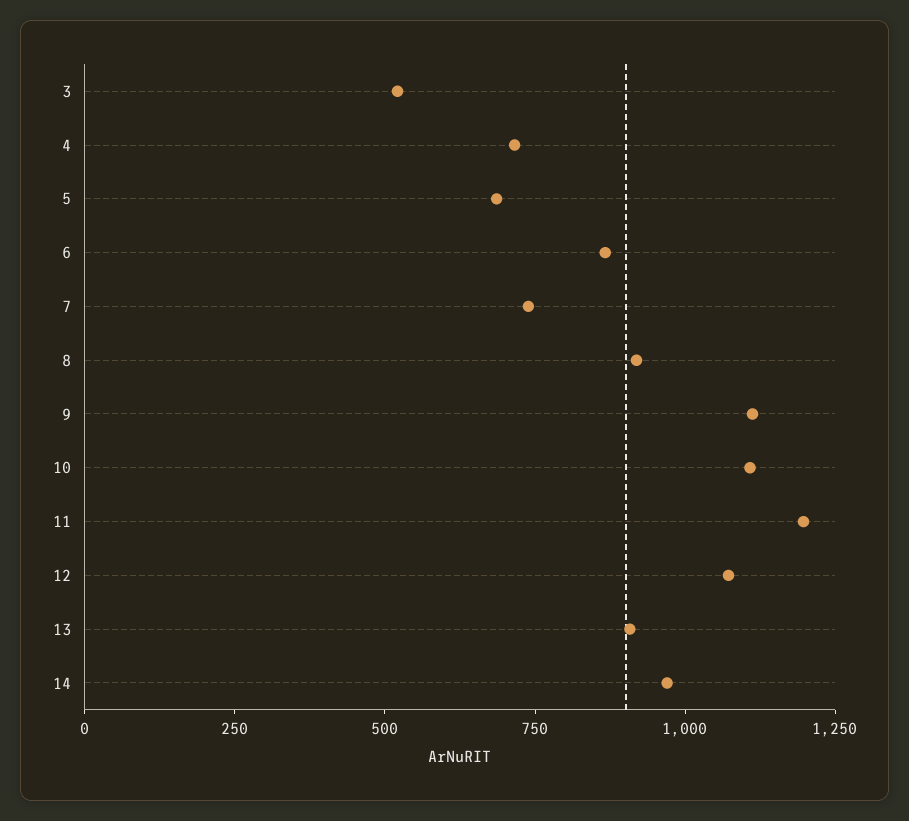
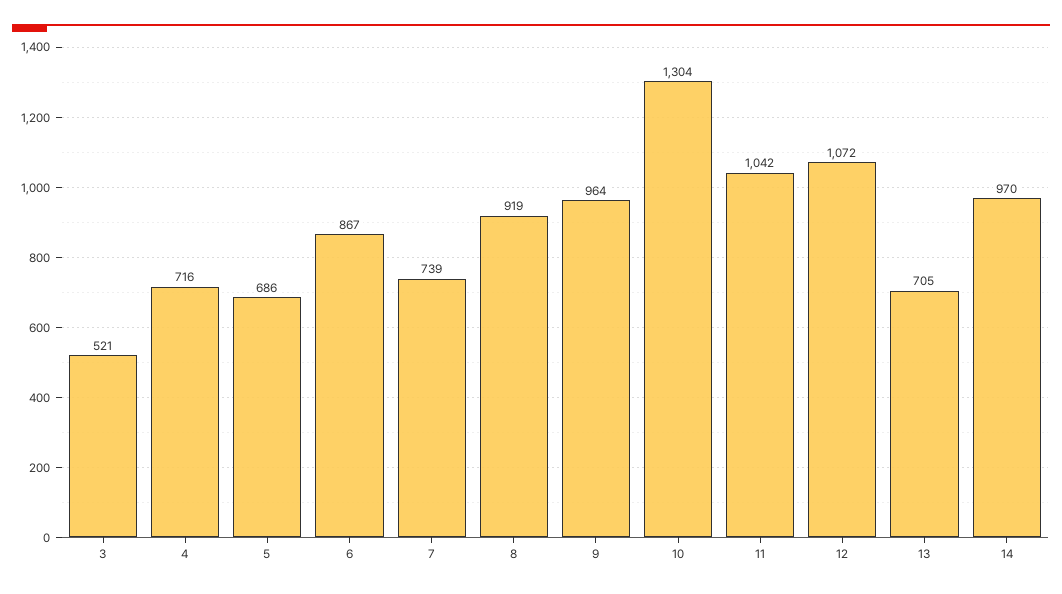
9: 1100 -> 964
10: 1100 -> 1304
11: 1200 -> 1042
13: 900 -> 705

